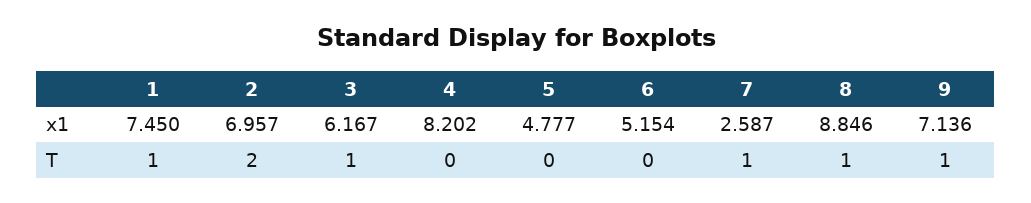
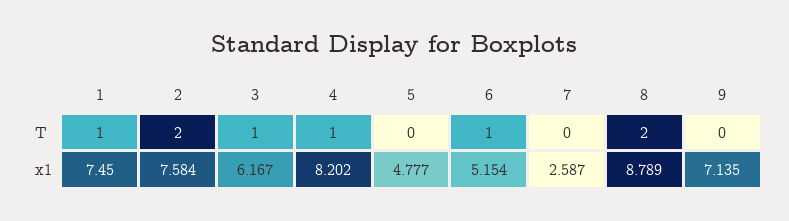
2, x1: 6.957 -> 7.584
8, x1: 8.846 -> 8.789
9, x1: 7.136 -> 7.135
4, T: 0 -> 1
6, T: 0 -> 1
7, T: 1 -> 0
8, T: 1 -> 2
9, T: 1 -> 0

